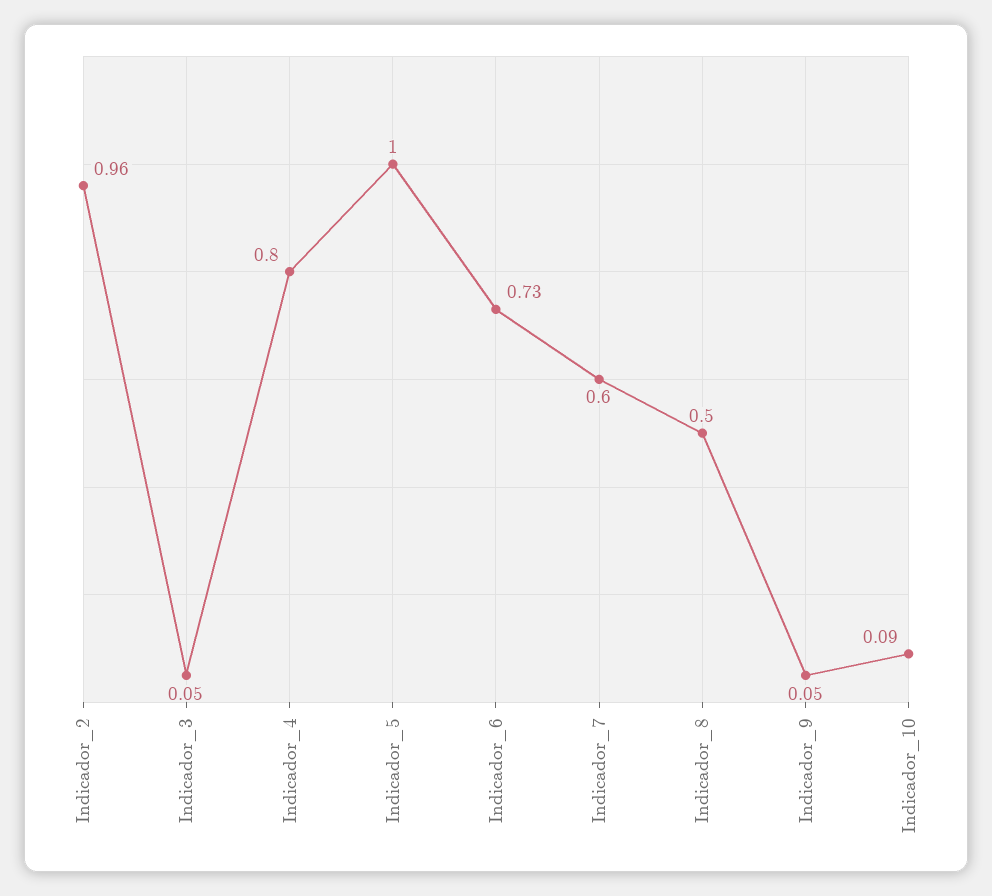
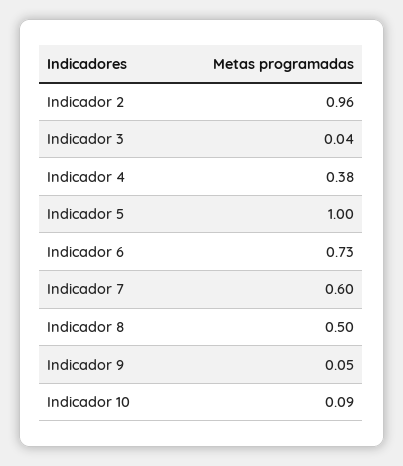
Indicador_3: 0.05 -> 0.04
Indicador_4: 0.8 -> 0.38

